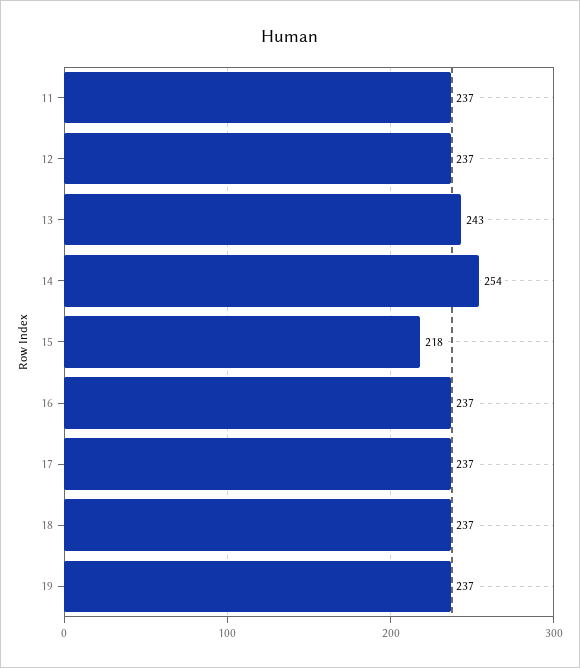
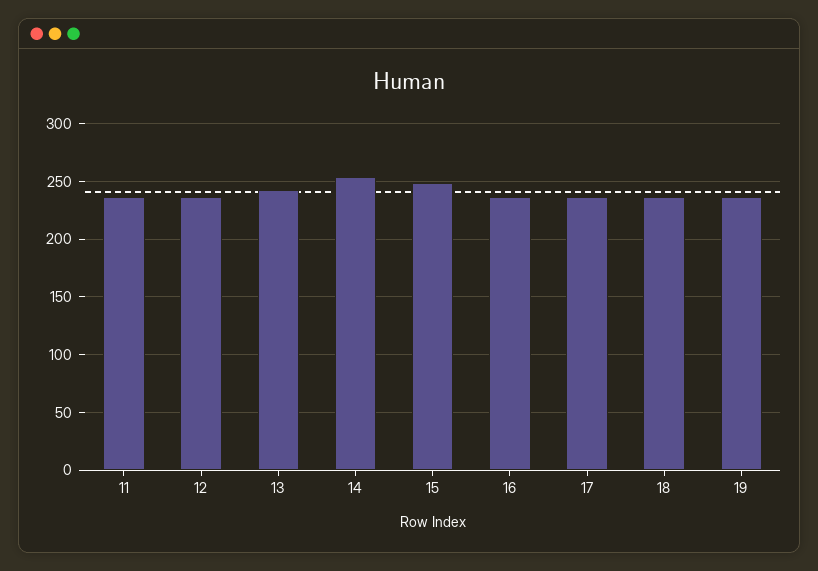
15: 218 -> 250

